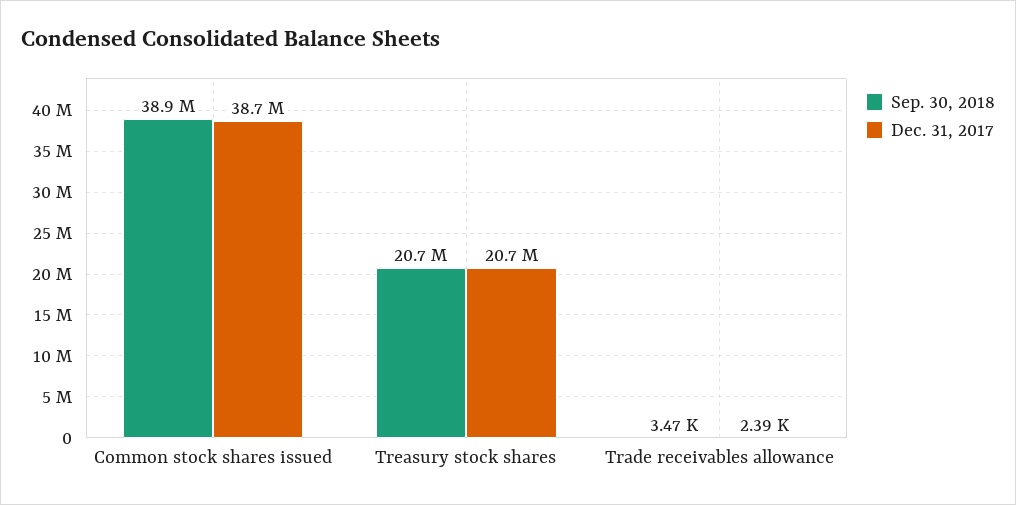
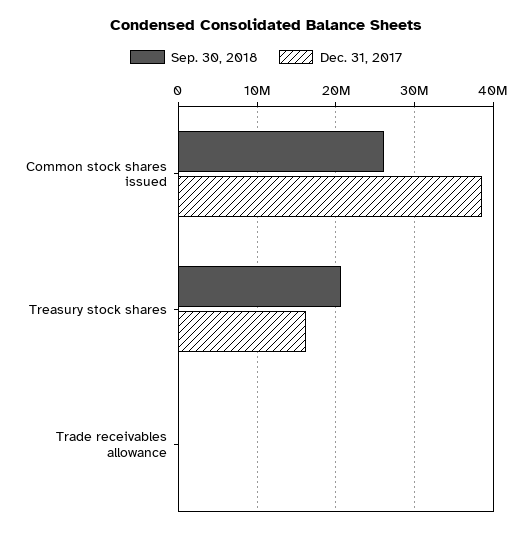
Sep. 30, 2018, Common stock shares issued: 38900000 -> 26000000
Dec. 31, 2017, Treasury stock shares: 20700000 -> 16000000

